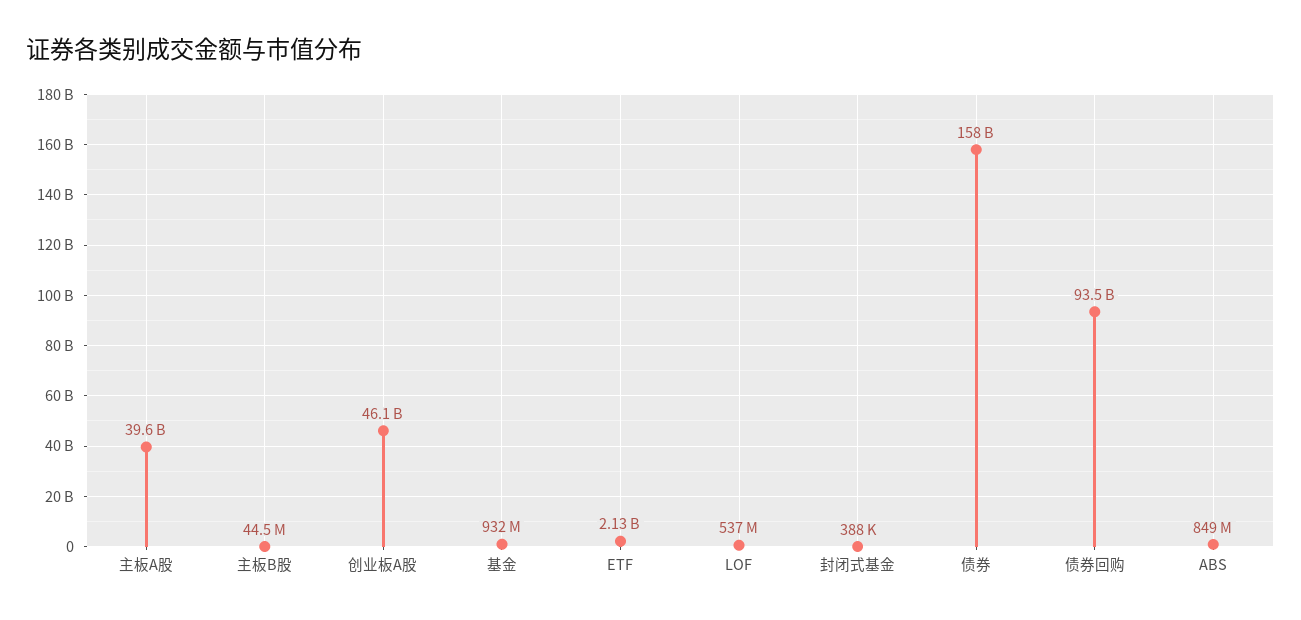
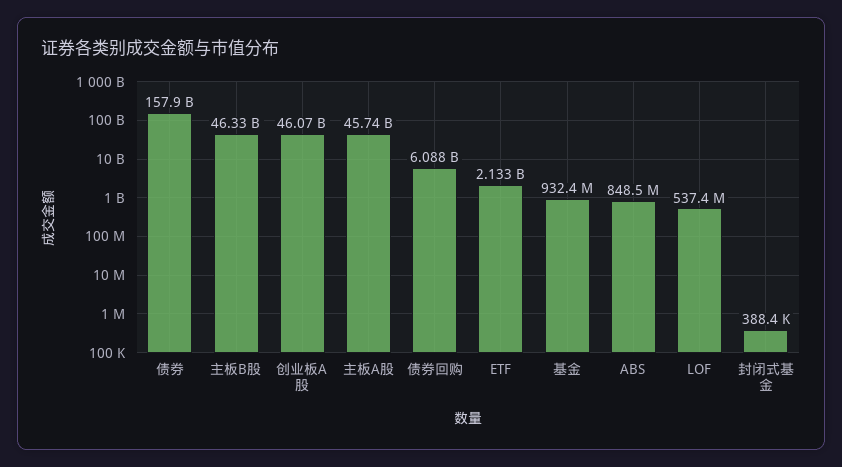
主板A股: 39600000000 -> 45740000000
主板B股: 44500000 -> 46330000000
债券回购: 93500000000 -> 6088000000

